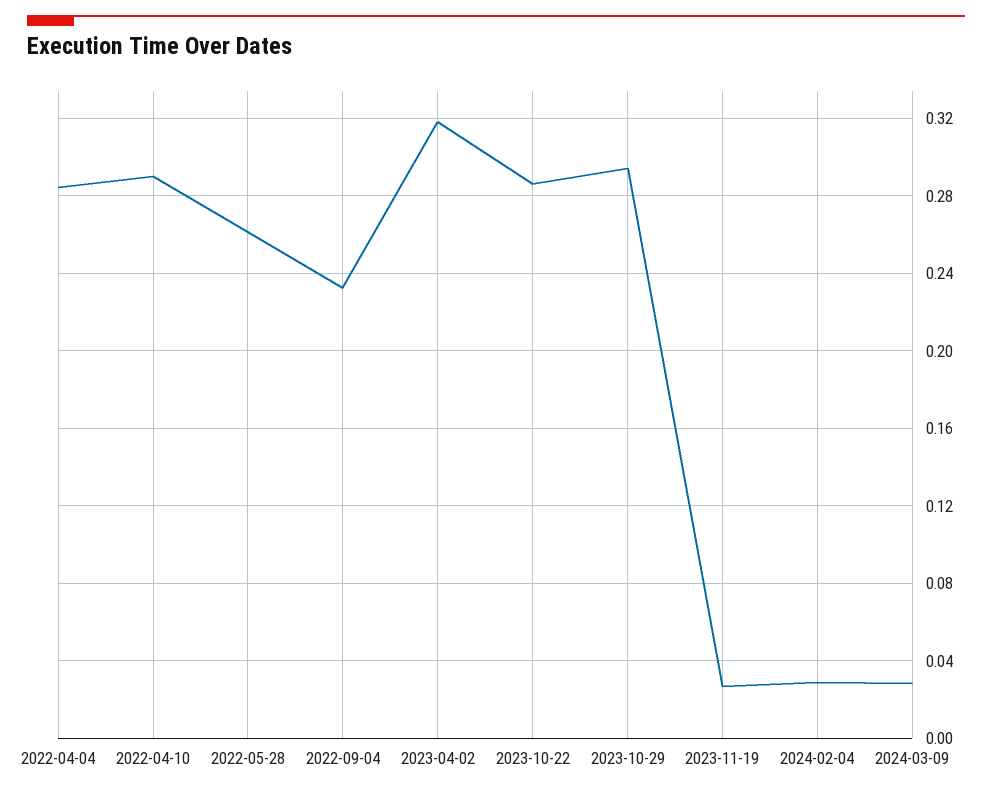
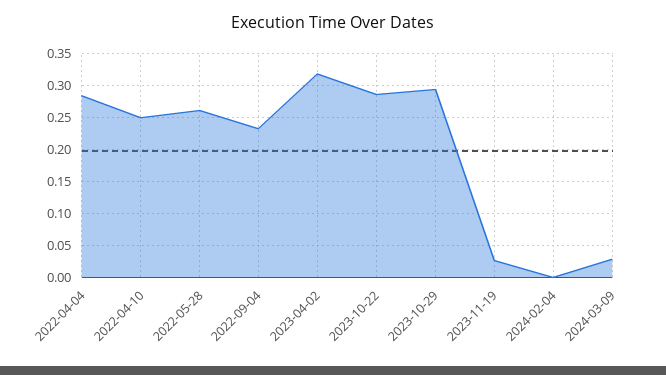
2022-04-10: 0.29 -> 0.25
2024-02-04: 0.03 -> 0

